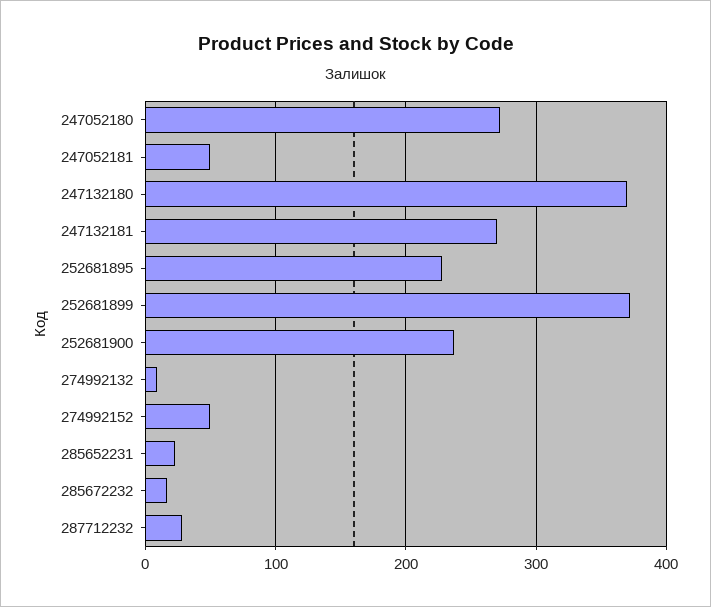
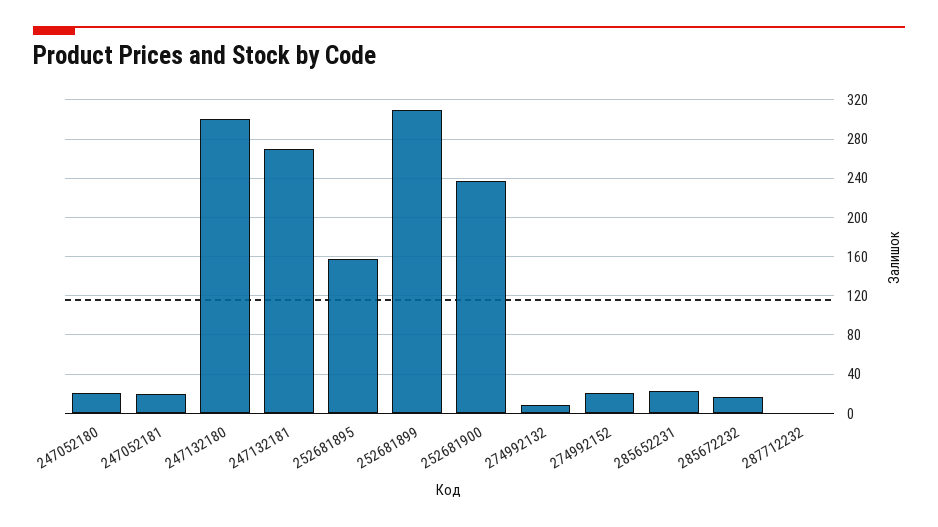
247052180: 270 -> 20
247052181: 50 -> 20
247132180: 370 -> 300
252681895: 230 -> 160
252681899: 370 -> 310
274992152: 50 -> 20
287712232: 30 -> 0

